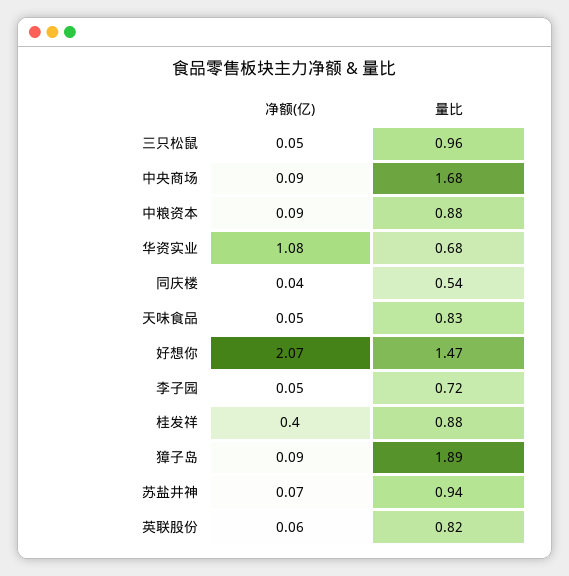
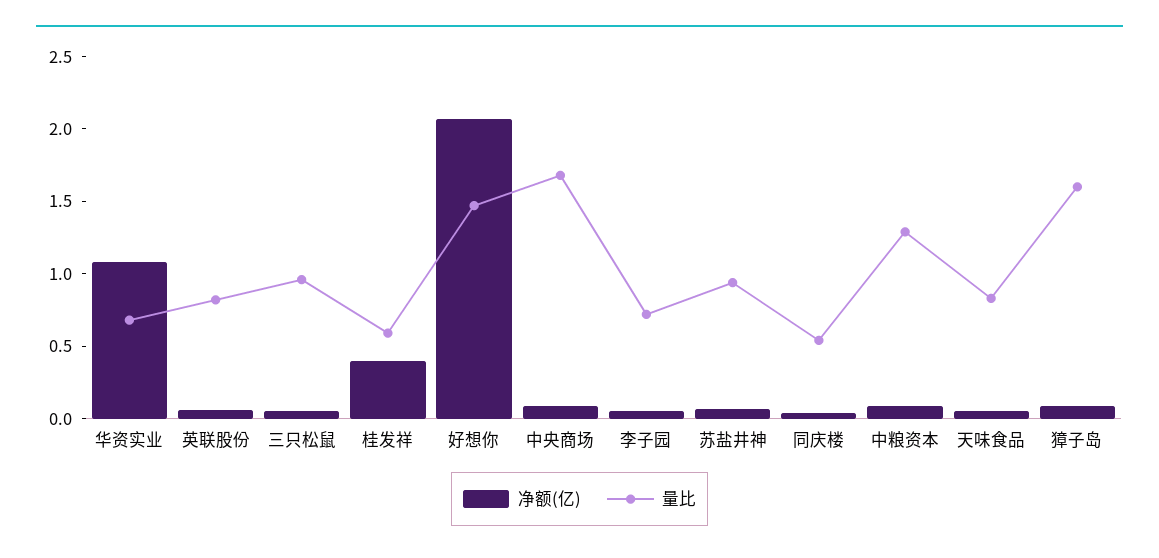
量比, 中粮资本: 0.88 -> 1.3
量比, 桂发祥: 0.88 -> 0.6
量比, 獐子岛: 1.89 -> 1.6

